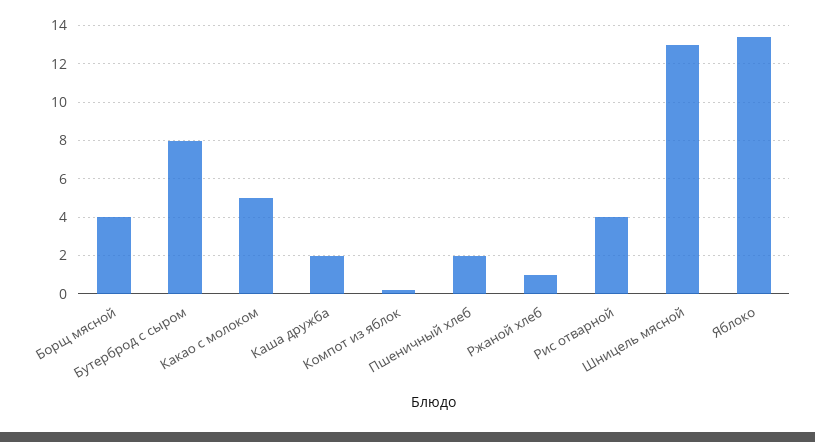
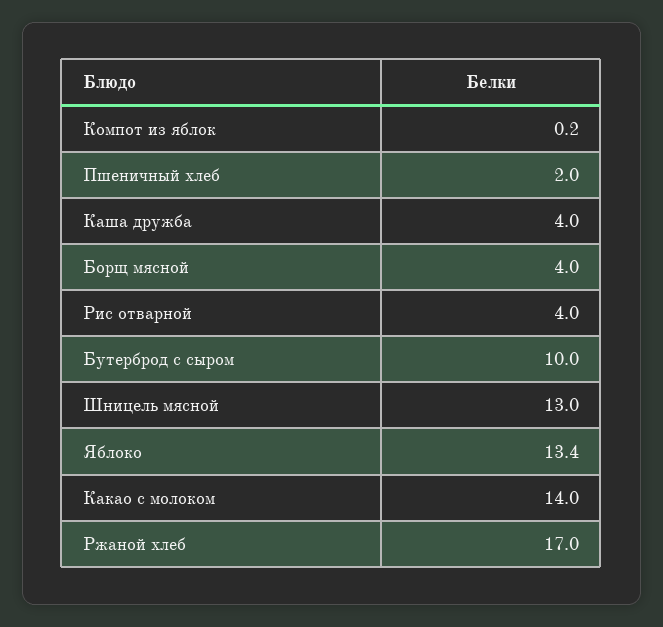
Бутерброд с сыром: 8 -> 10
Какао с молоком: 5 -> 14
Каша дружба: 2 -> 4
Ржаной хлеб: 1 -> 17

